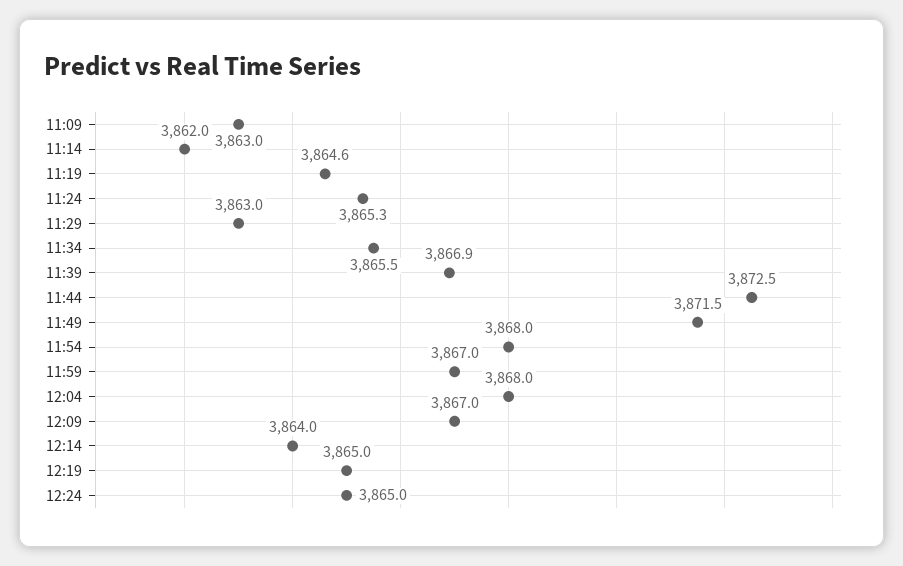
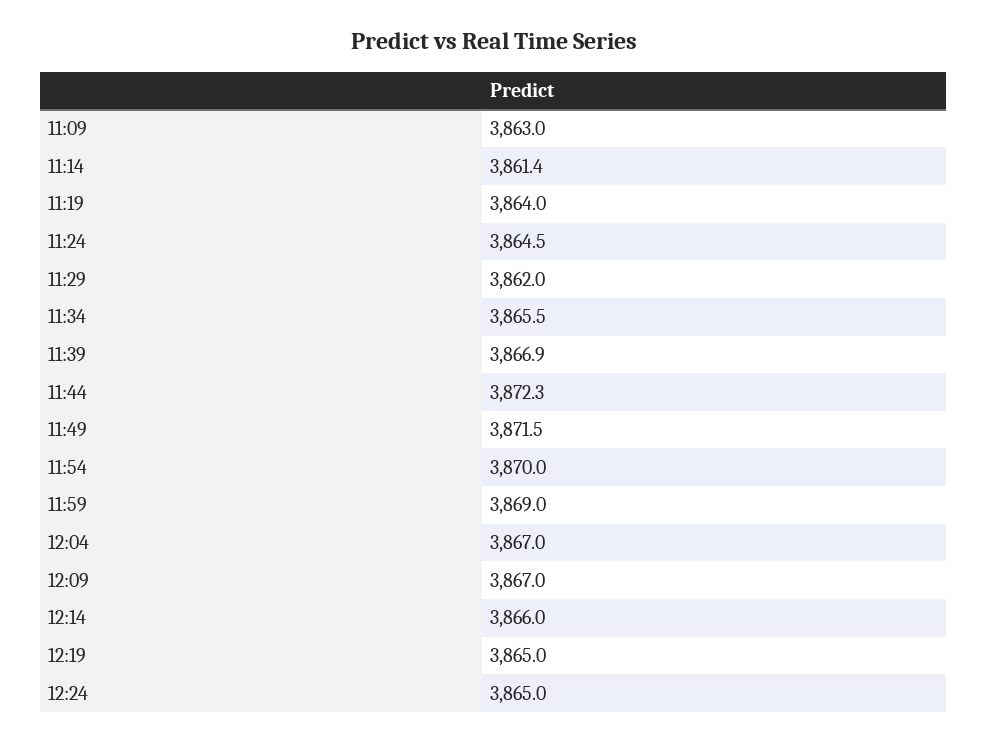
11:14: 3862 -> 3861.4
11:19: 3864.6 -> 3864
11:24: 3865.3 -> 3864.5
11:29: 3863 -> 3862
11:44: 3872.5 -> 3872.3
11:54: 3868 -> 3870
11:59: 3867 -> 3869
12:04: 3868 -> 3867
12:14: 3864 -> 3866

